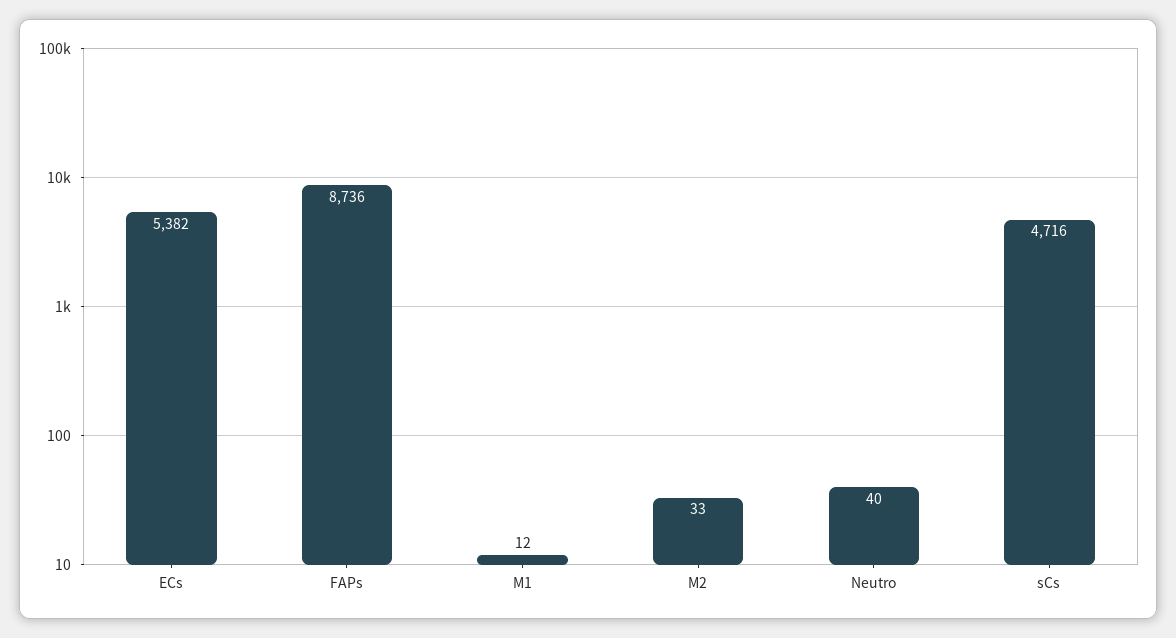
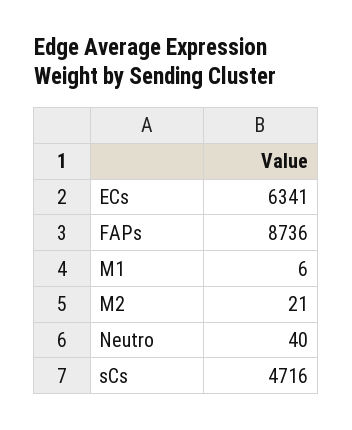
ECs: 5382 -> 6341
M1: 12 -> 6
M2: 33 -> 21

